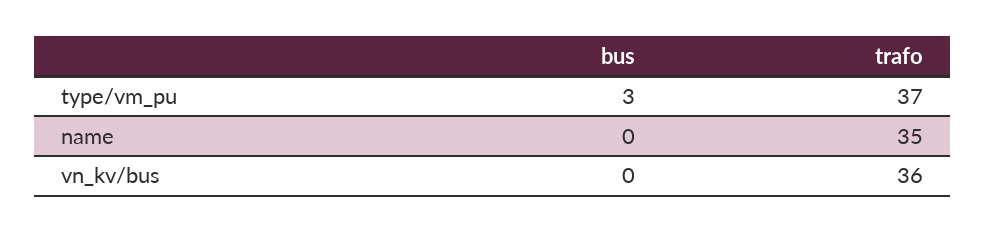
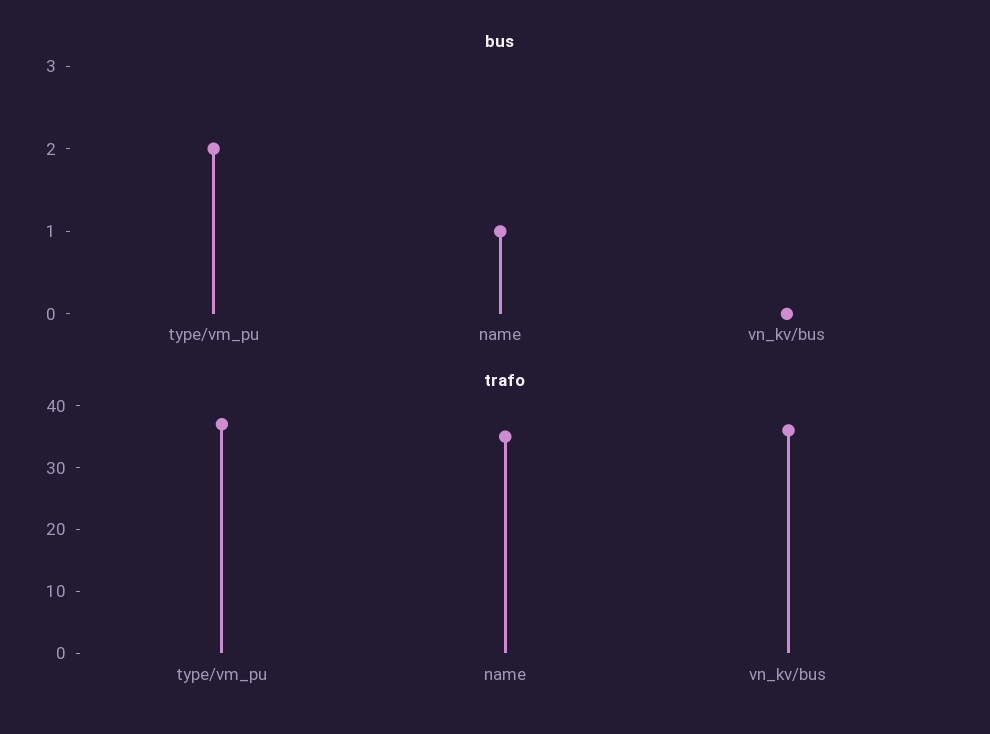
bus, type/vm_pu: 3 -> 2
bus, name: 0 -> 1

